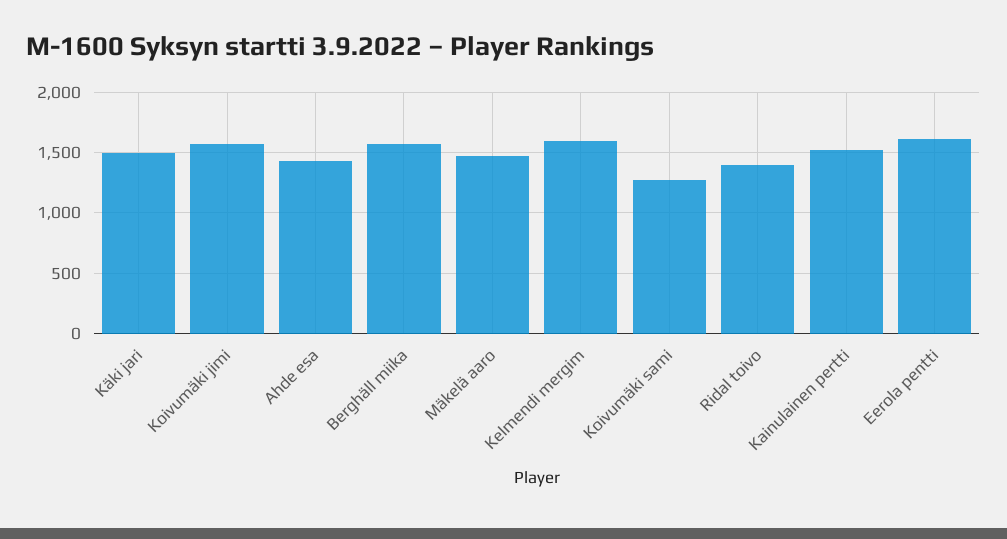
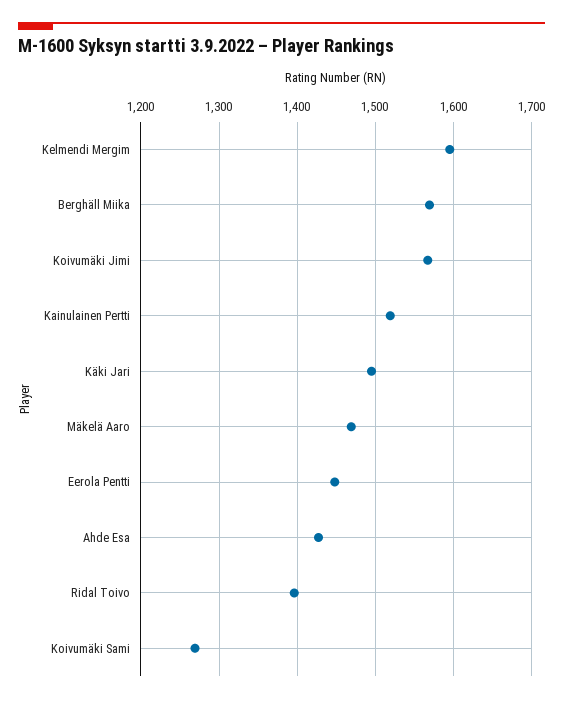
Eerola pentti: 1600 -> 1450

